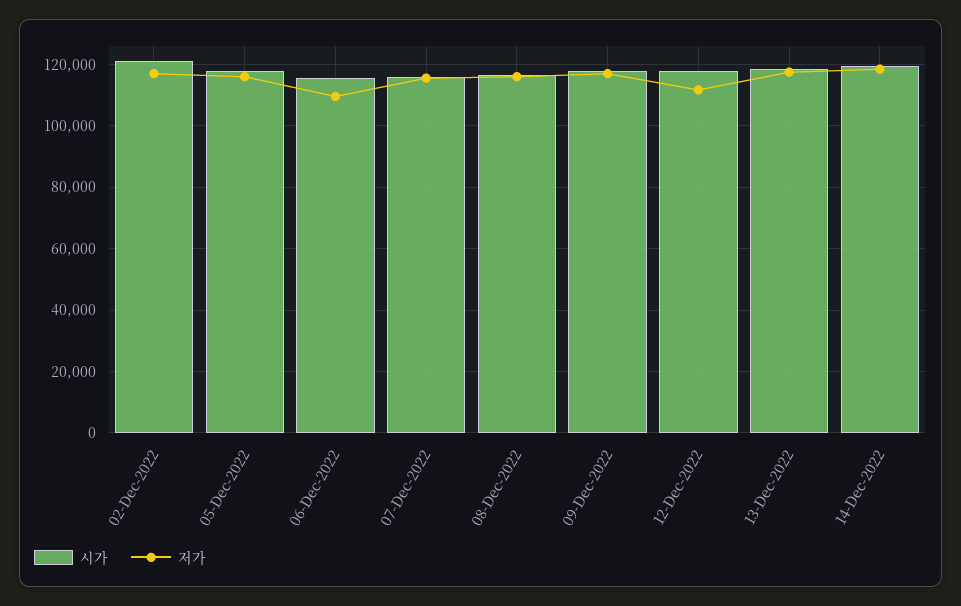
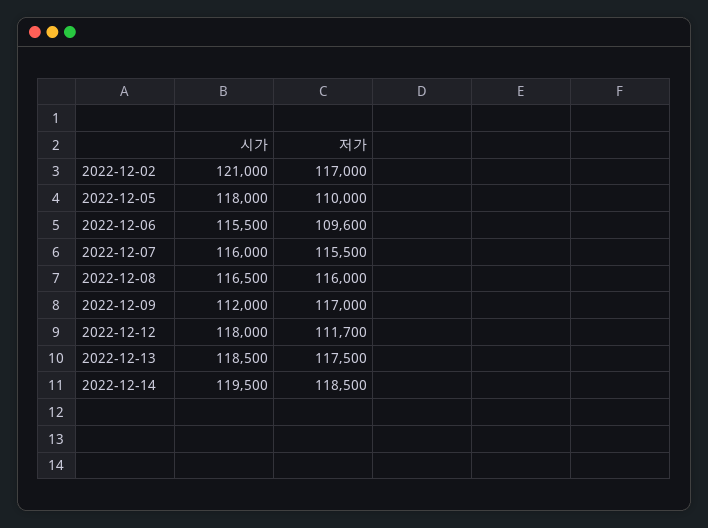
저가, 05-Dec-2022: 116000 -> 110000
시가, 09-Dec-2022: 118000 -> 112000

